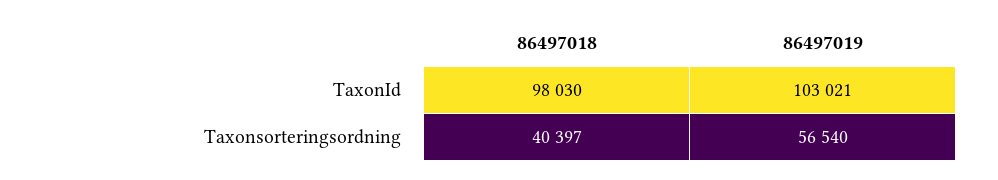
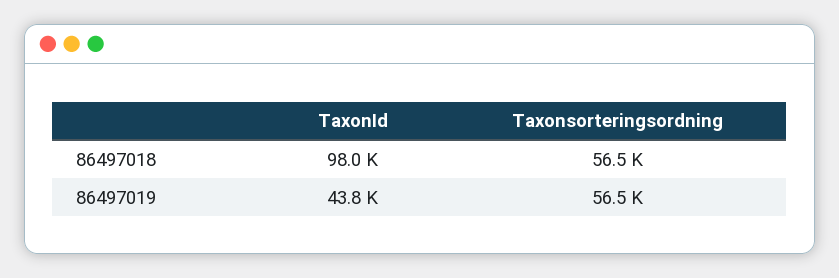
86497019, TaxonId: 103021 -> 43800
86497018, Taxonsorteringsordning: 40397 -> 56500

